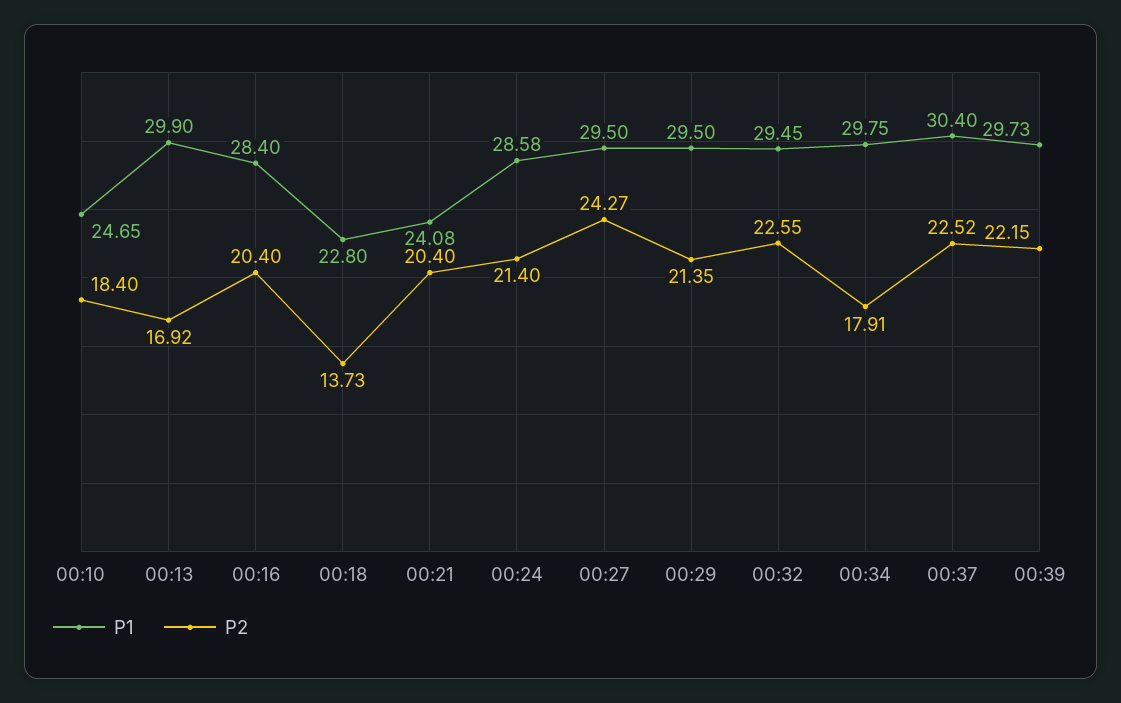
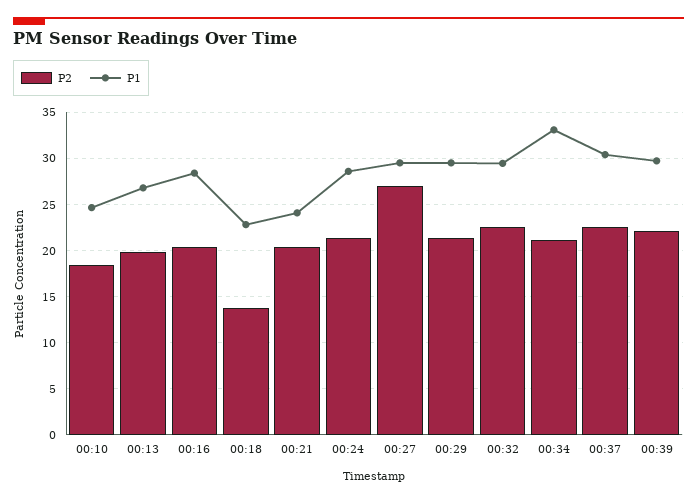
P1, 00:13: 29.9 -> 27
P2, 00:13: 16.92 -> 20
P2, 00:27: 24.27 -> 27
P1, 00:34: 29.75 -> 33
P2, 00:34: 17.91 -> 21

